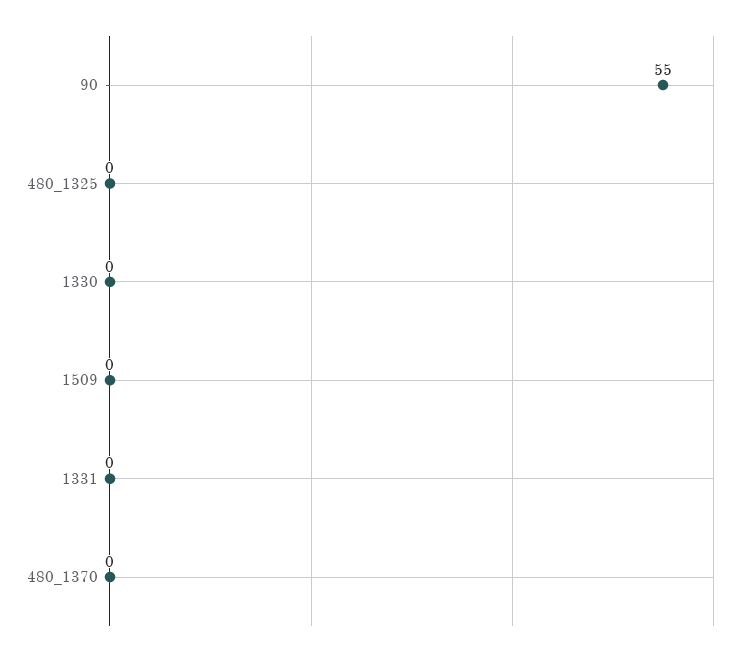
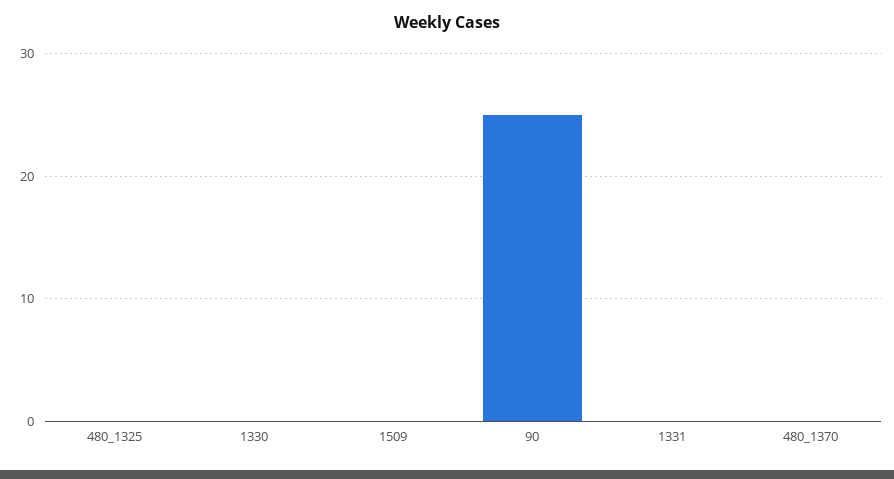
90: 55 -> 25

